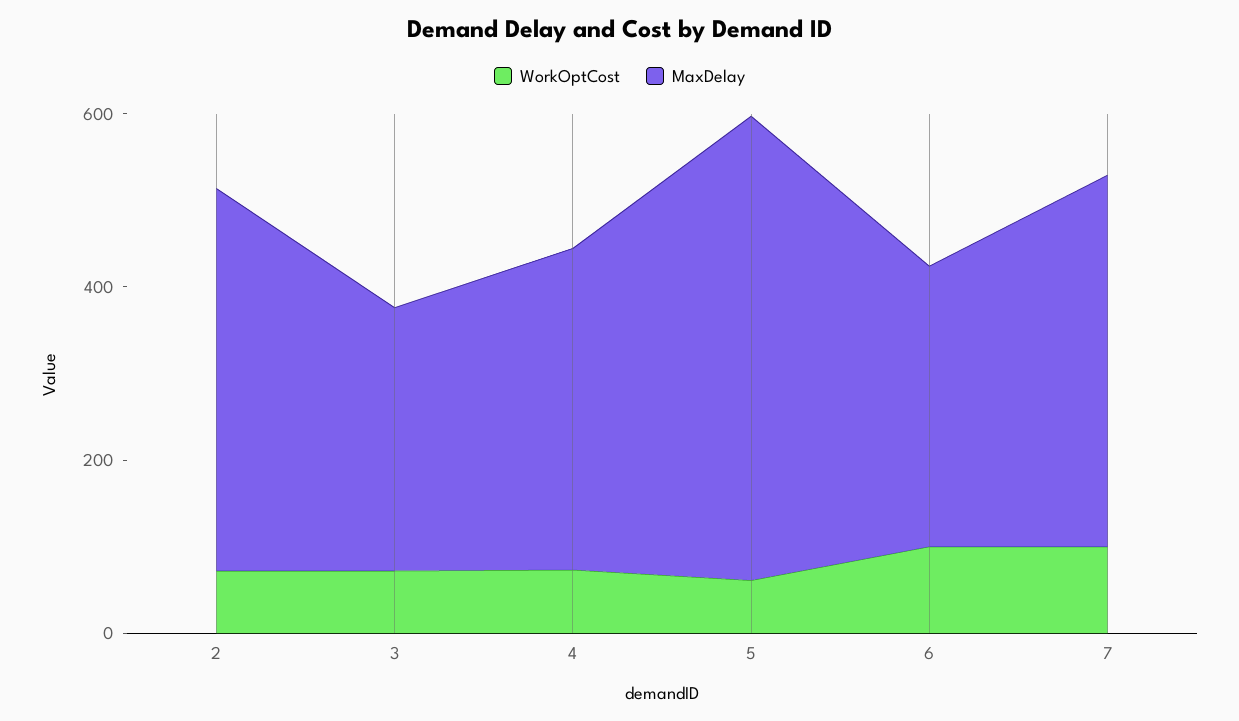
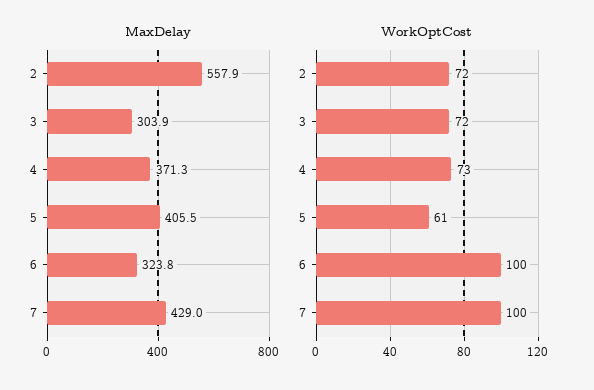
MaxDelay, 2: 450 -> 557.9
MaxDelay, 5: 550 -> 405.5

